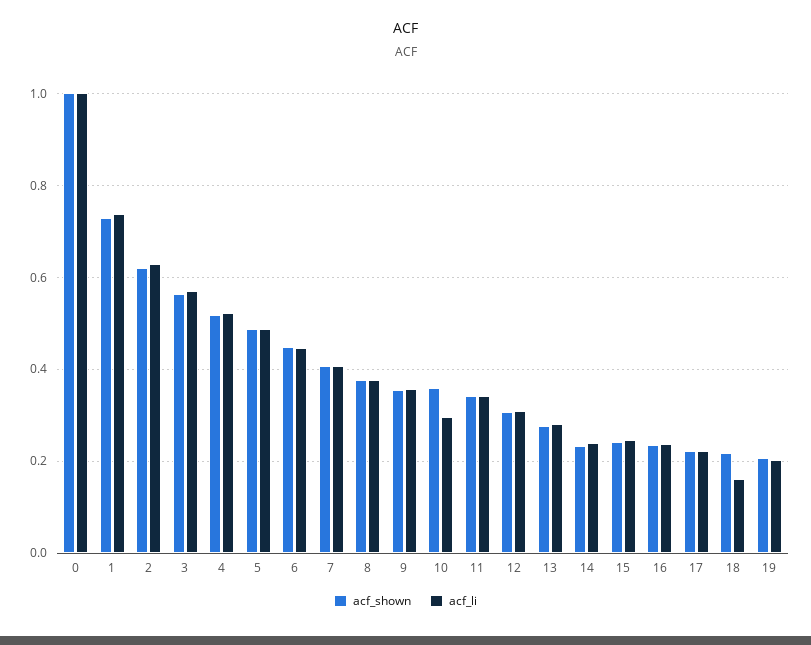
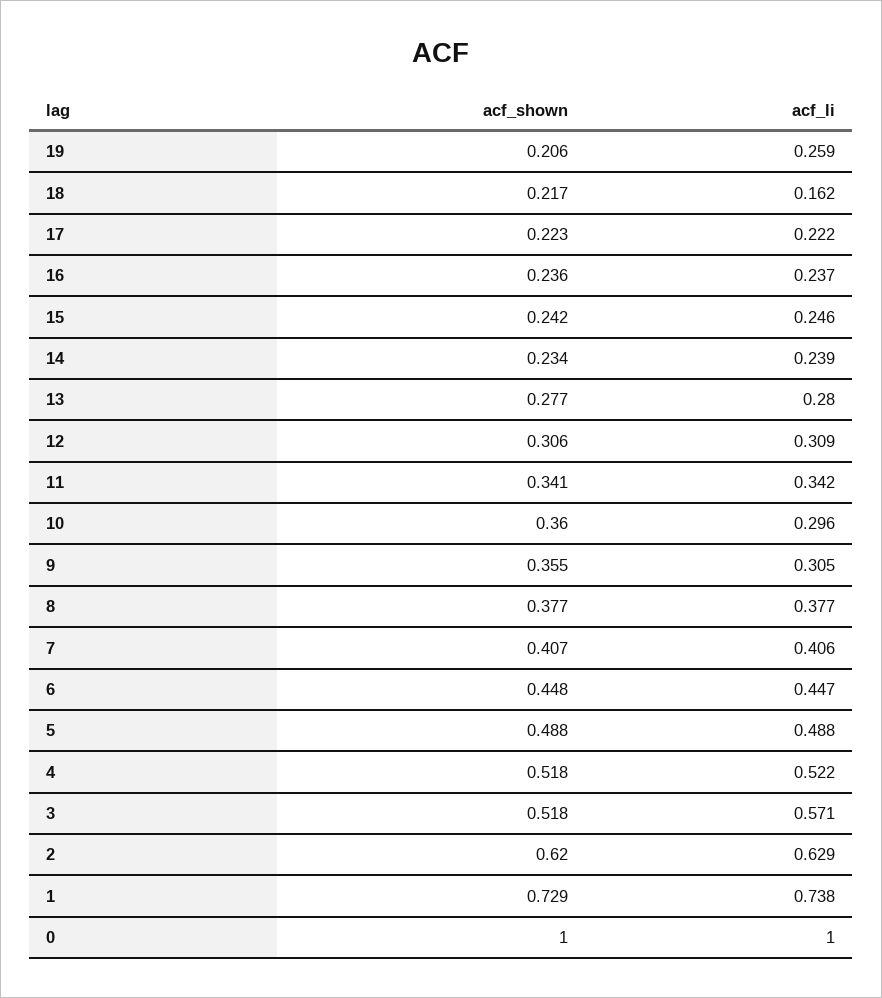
acf_shown, 3: 0.56 -> 0.518
acf_li, 9: 0.36 -> 0.305
acf_li, 19: 0.2 -> 0.259

